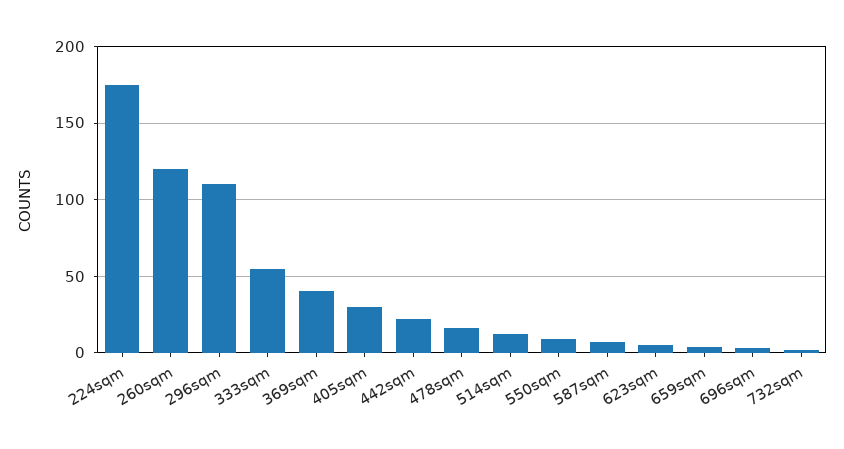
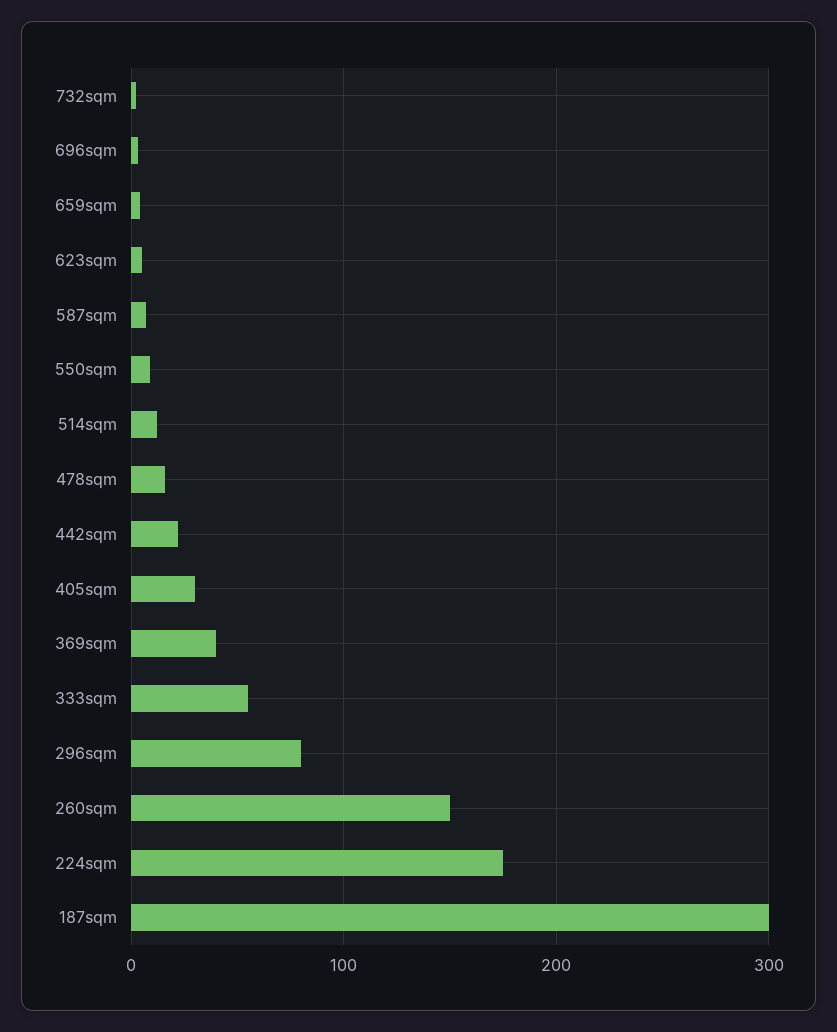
260sqm: 120 -> 150
296sqm: 110 -> 80
187sqm: none -> 300

